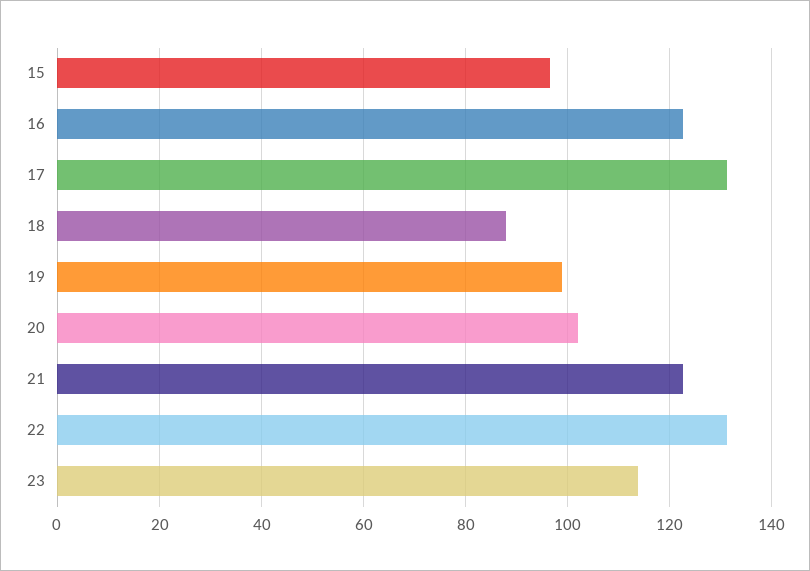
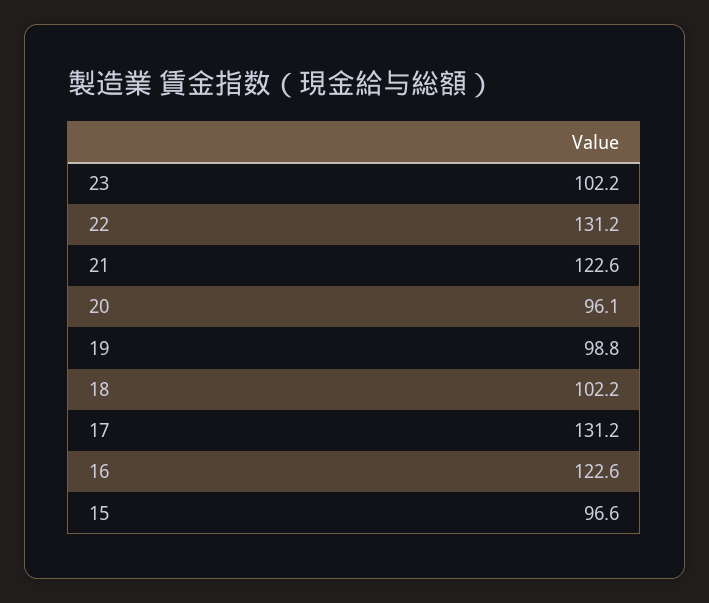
18: 88 -> 102.2
20: 102 -> 96.1
23: 114 -> 102.2

